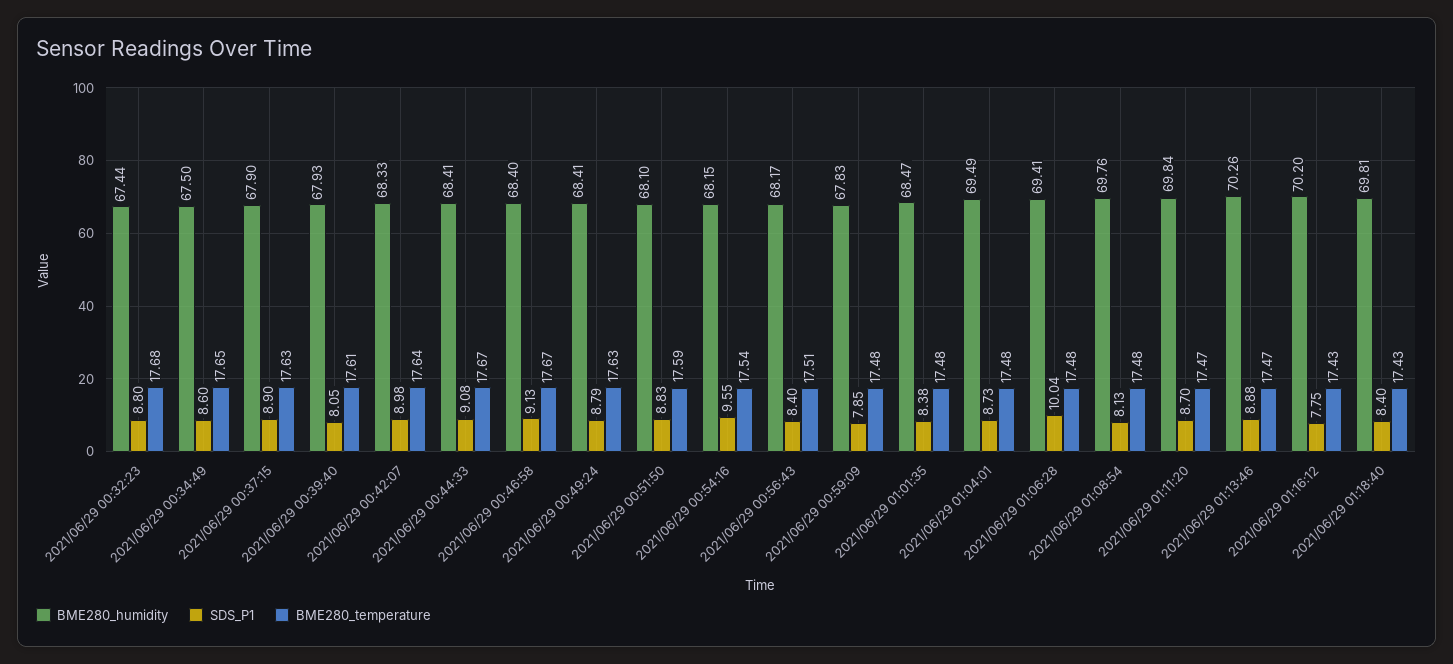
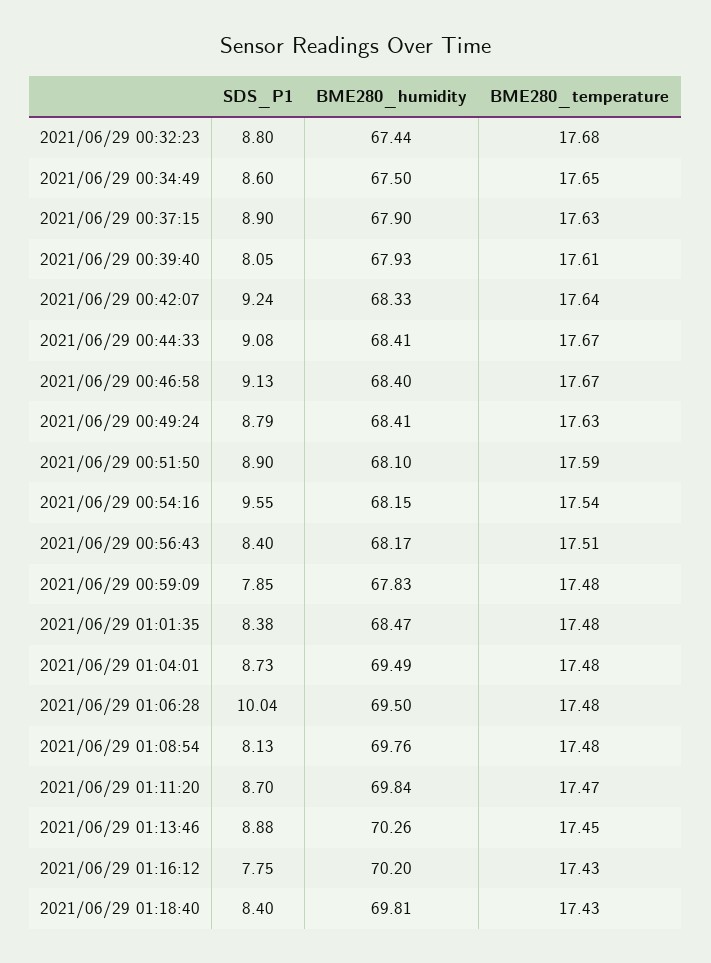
SDS_P1, 2021/06/29 00:42:07: 8.98 -> 9.24
SDS_P1, 2021/06/29 00:51:50: 8.83 -> 8.9
BME280_humidity, 2021/06/29 01:06:28: 69.41 -> 69.5
BME280_temperature, 2021/06/29 01:13:46: 17.47 -> 17.45

